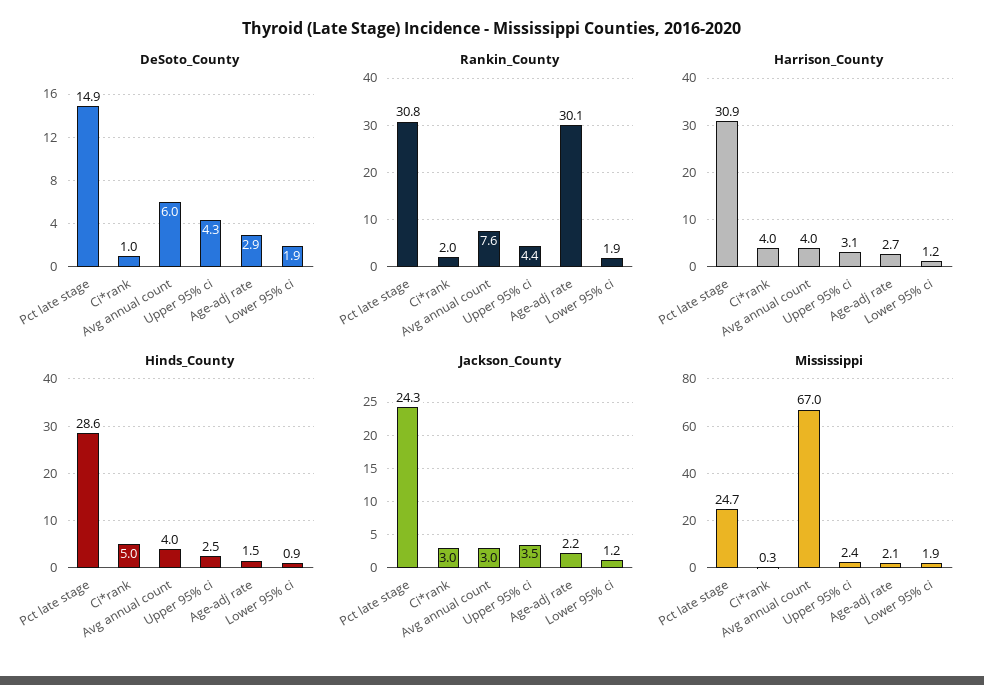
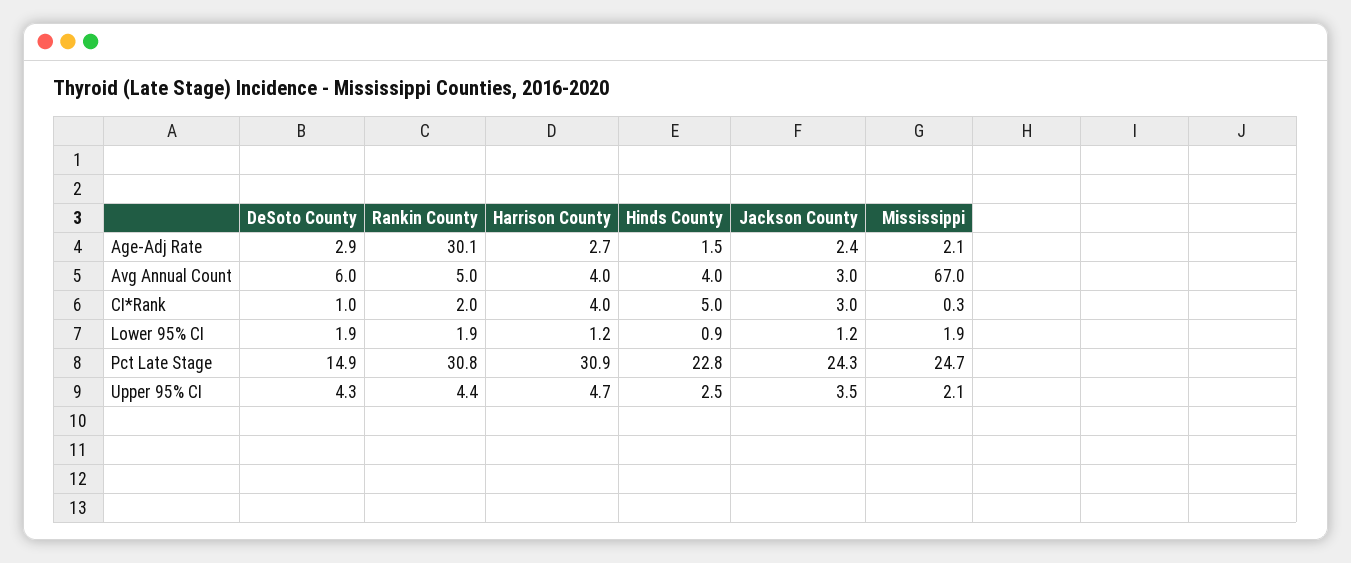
Rankin_County, Avg annual count: 7.6 -> 5
Harrison_County, Upper 95% ci: 3.1 -> 4.7
Hinds_County, Pct late stage: 28.6 -> 22.8
Jackson_County, Age-adj rate: 2.2 -> 2.4
Mississippi, Upper 95% ci: 2.4 -> 2.1

